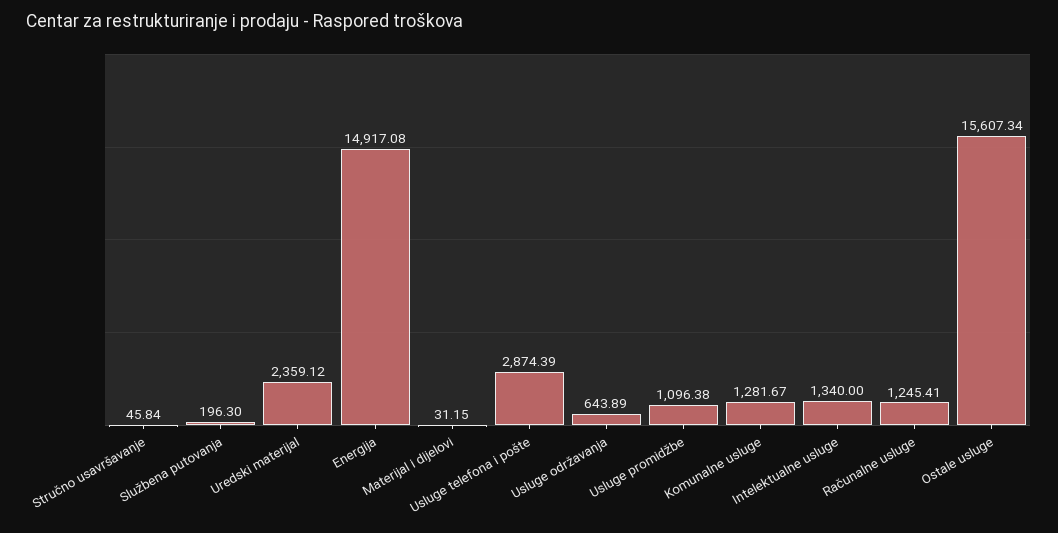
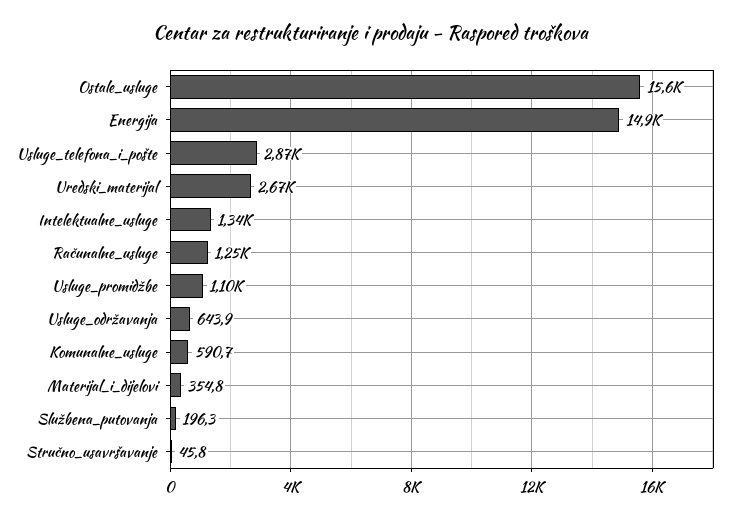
Uredski materijal: 2359.12 -> 2670
Materijal i dijelovi: 31.15 -> 354.8
Komunalne usluge: 1281.67 -> 590.7

